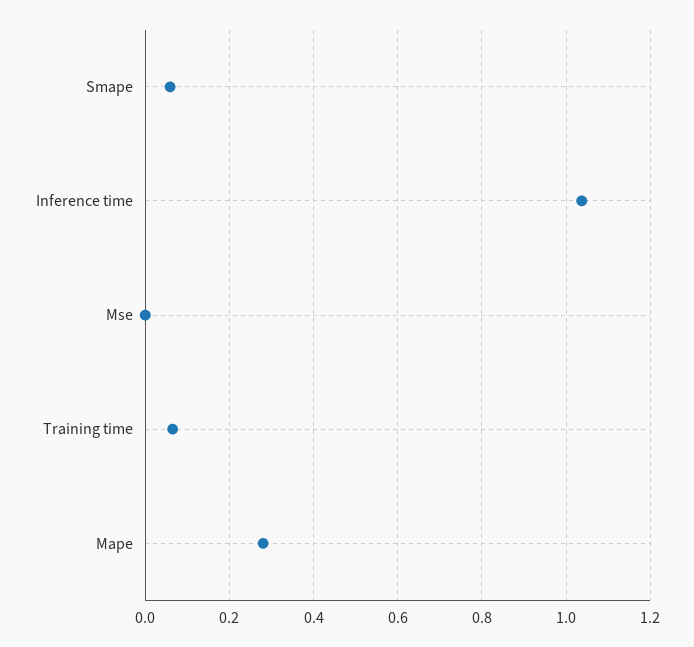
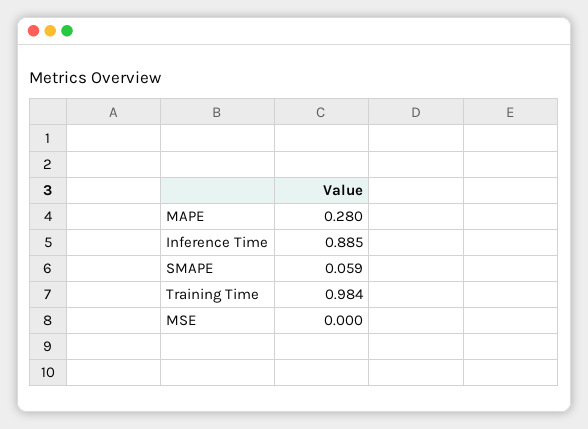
Inference time: 1.04 -> 0.885
Training time: 0.06 -> 0.984

